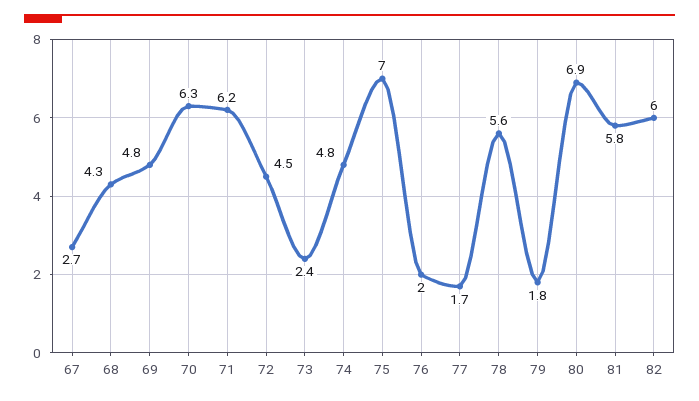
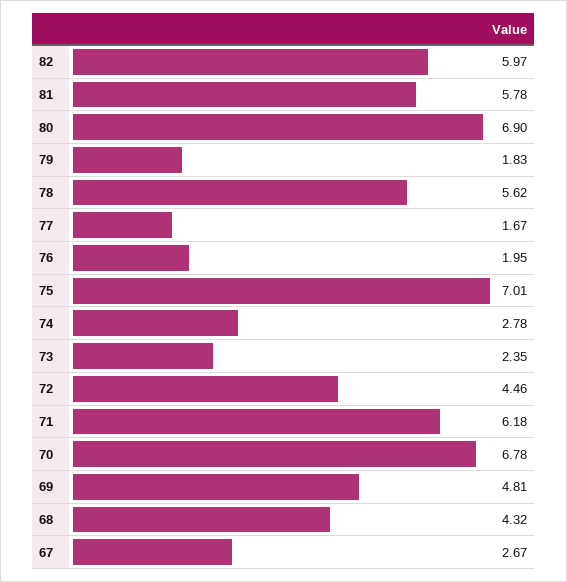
70: 6.3 -> 6.78
74: 4.8 -> 2.78

